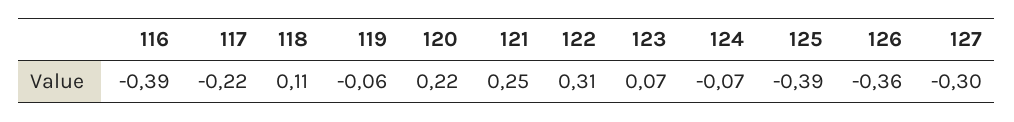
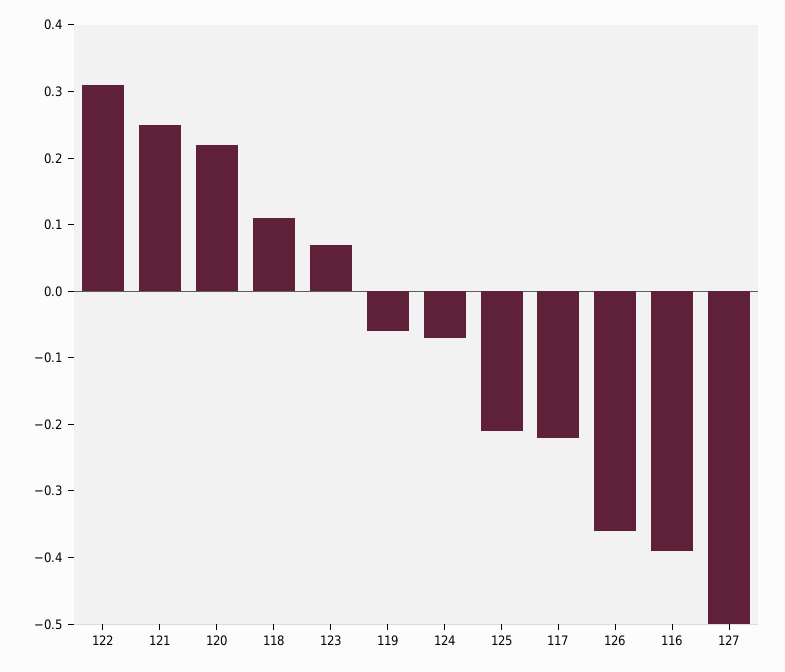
125: -0.39 -> -0.2
127: -0.3 -> -0.5

